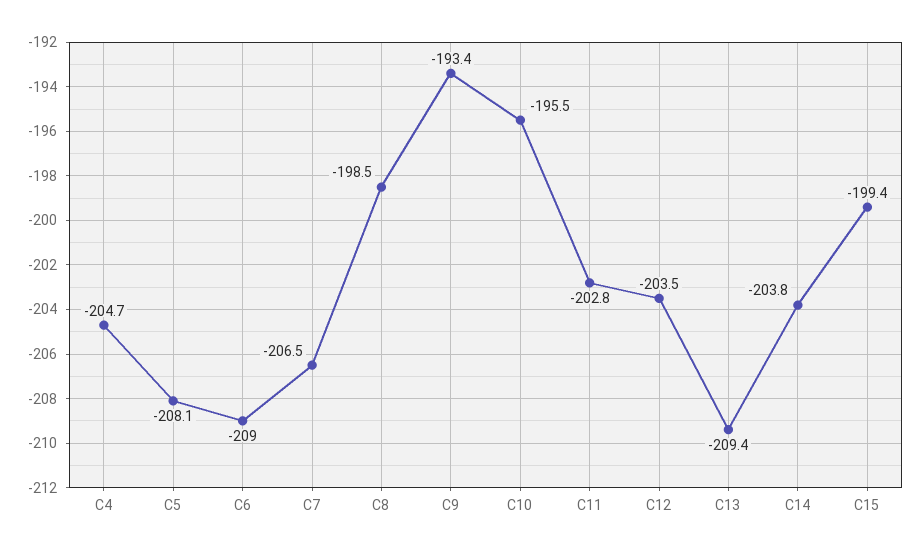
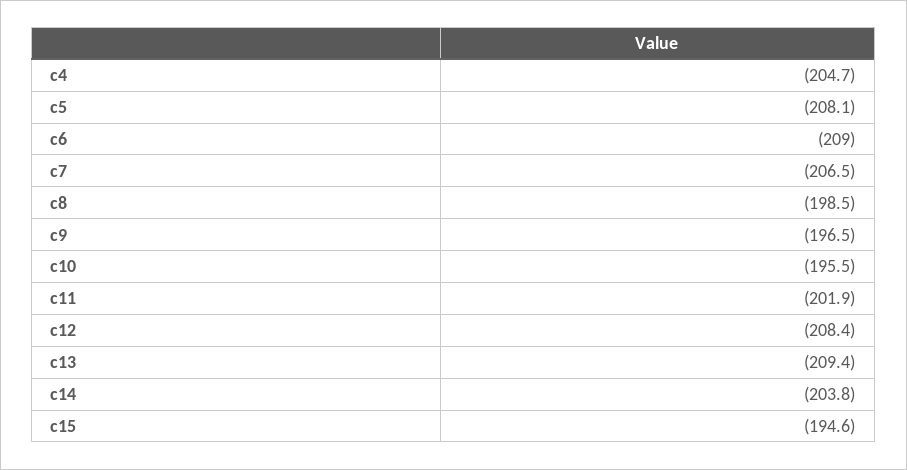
C9: -193.4 -> -196.5
C11: -202.8 -> -201.9
C12: -203.5 -> -208.4
C15: -199.4 -> -194.6

